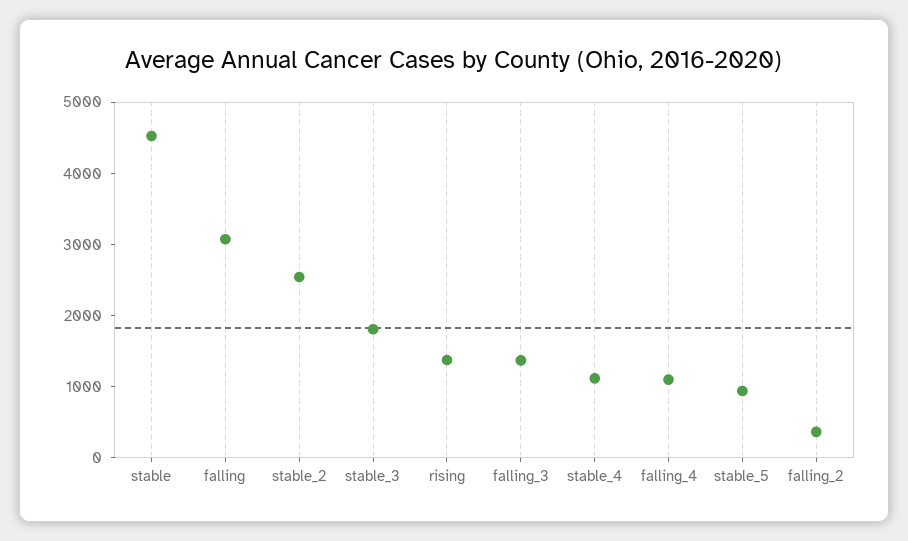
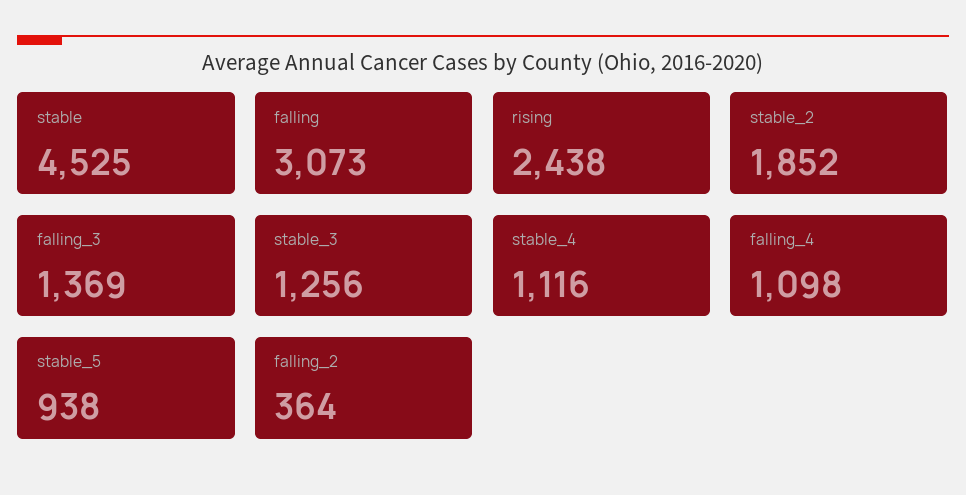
stable_2: 2600 -> 1852
stable_3: 1800 -> 1256
rising: 1400 -> 2438

